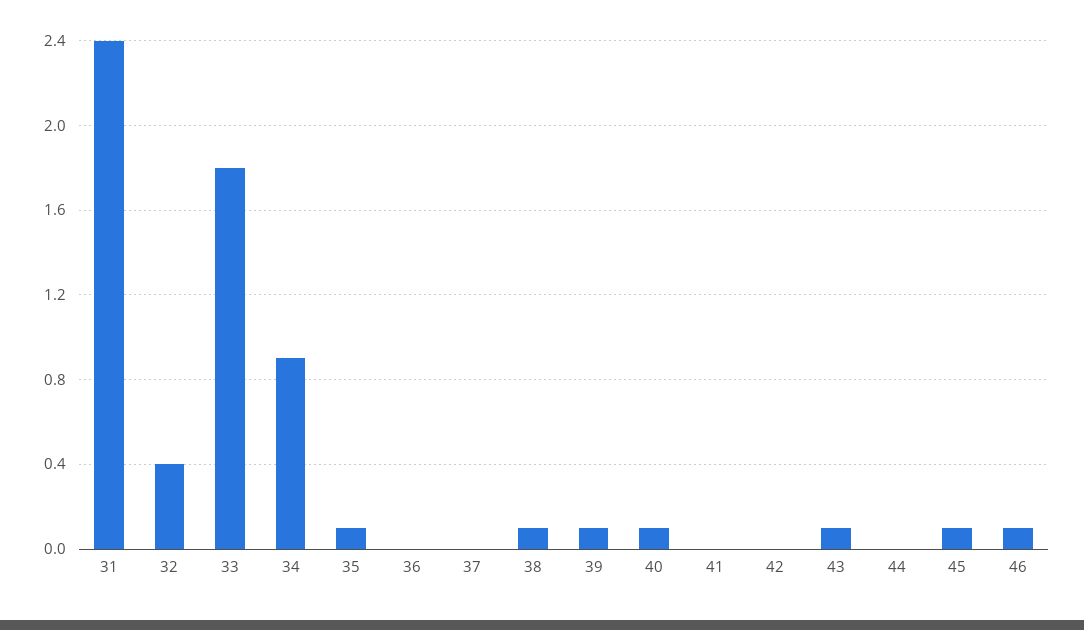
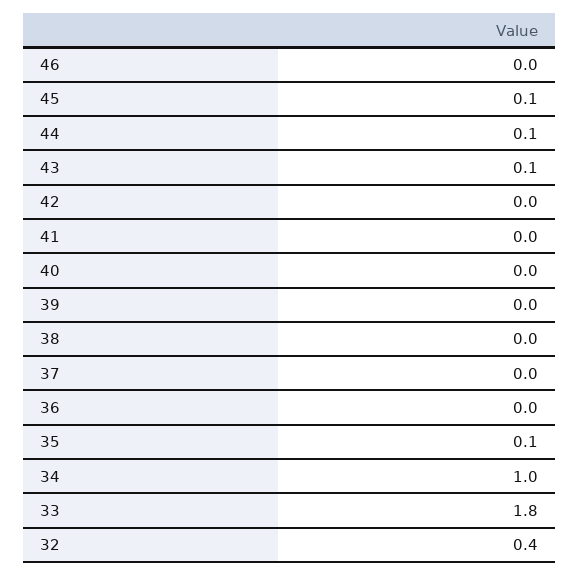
31: 2.4 -> none
34: 0.9 -> 1
38: 0.1 -> 0
39: 0.1 -> 0
40: 0.1 -> 0
44: 0 -> 0.1
46: 0.1 -> 0

